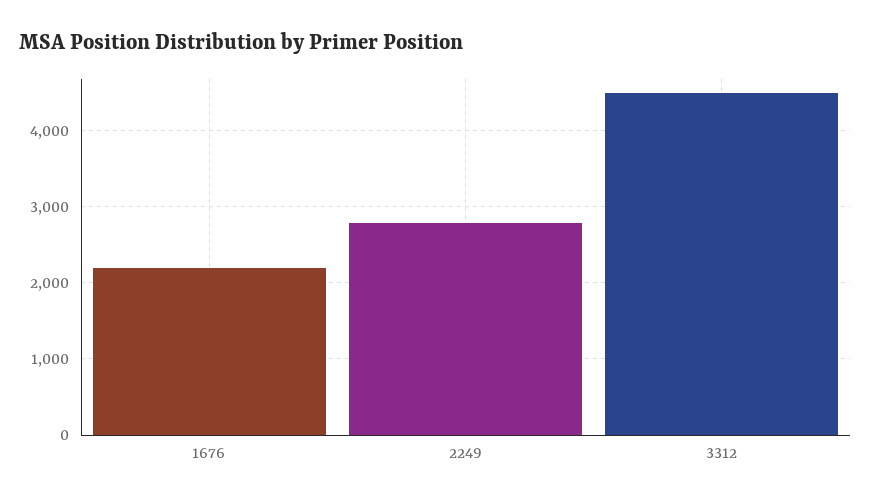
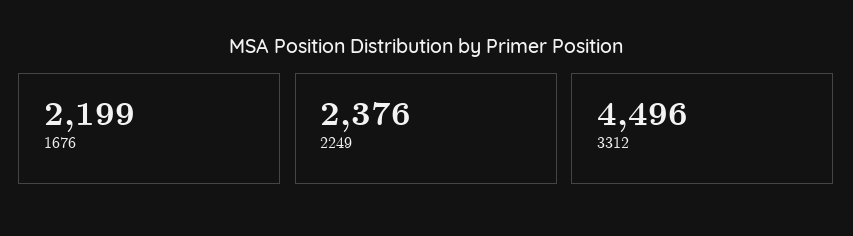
2249: 2800 -> 2376

